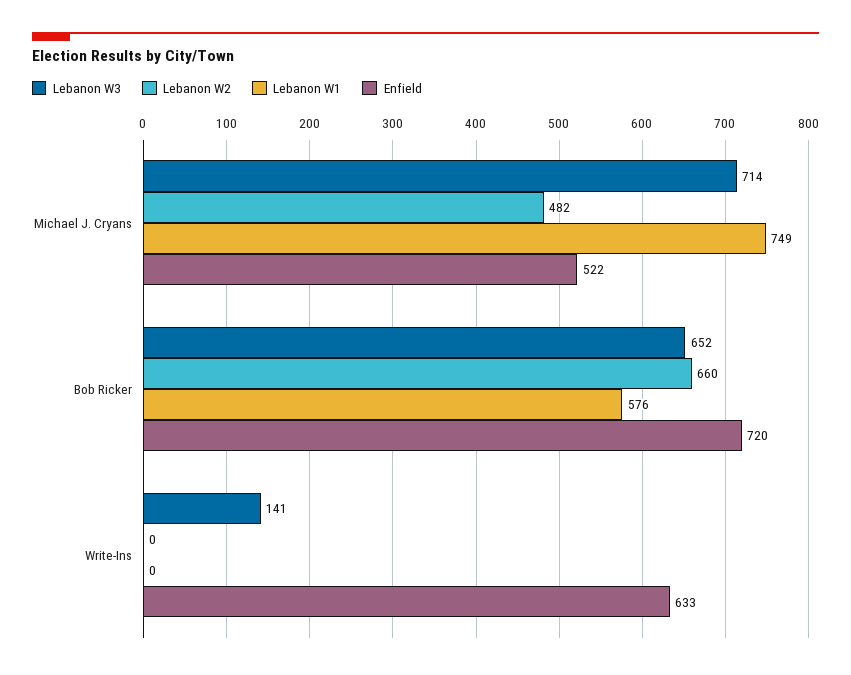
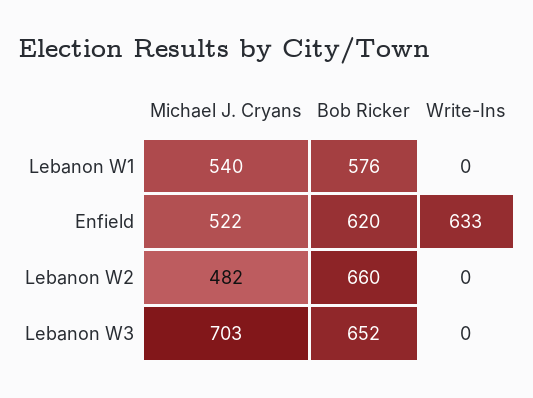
Lebanon W3, Michael J. Cryans: 714 -> 703
Lebanon W1, Michael J. Cryans: 749 -> 540
Enfield, Bob Ricker: 720 -> 620
Lebanon W3, Write-Ins: 141 -> 0

